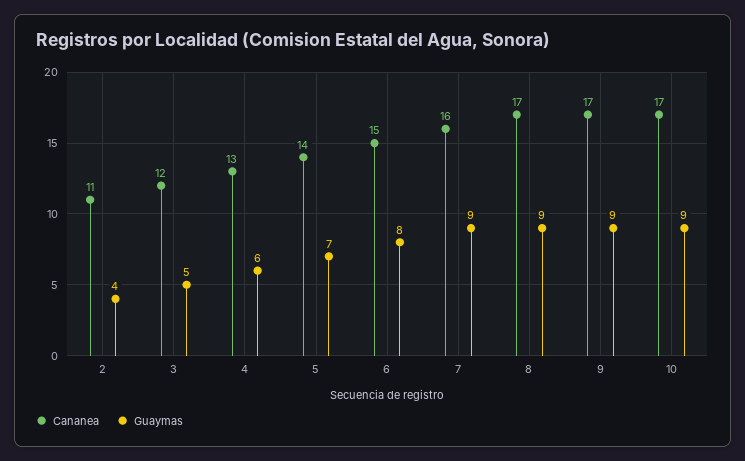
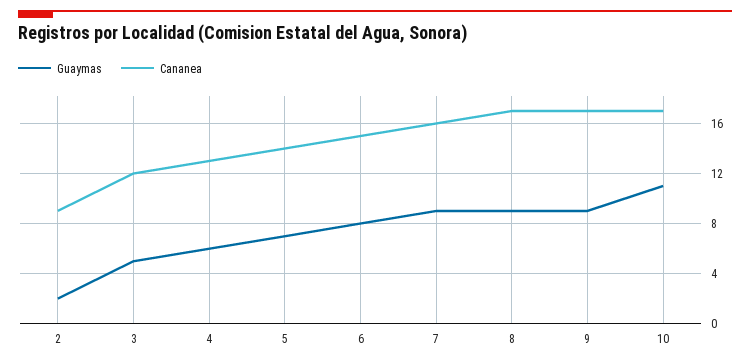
Cananea, 2: 11 -> 9
Guaymas, 2: 4 -> 2
Guaymas, 10: 9 -> 11

